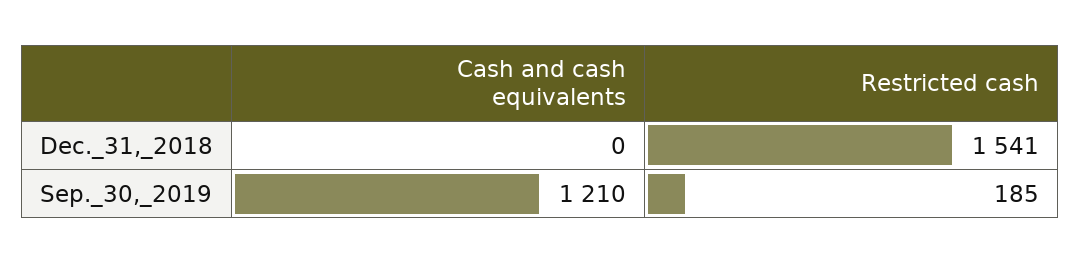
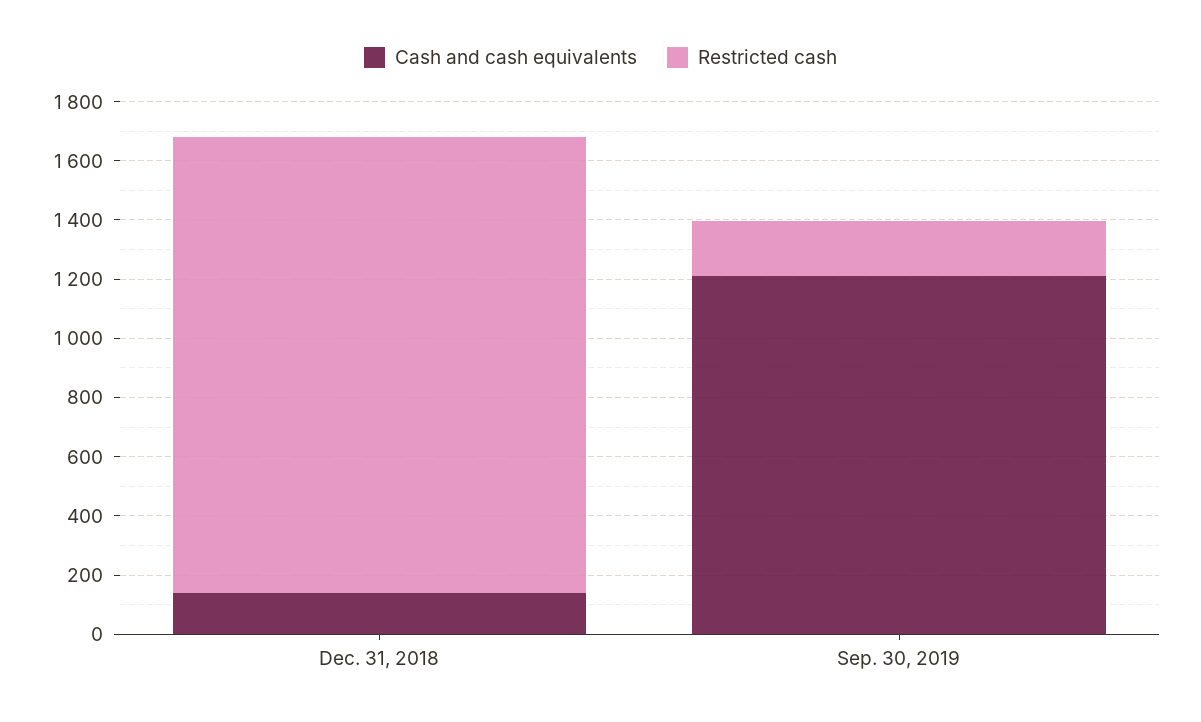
Cash and cash equivalents, Dec._31,_2018: 0 -> 150

